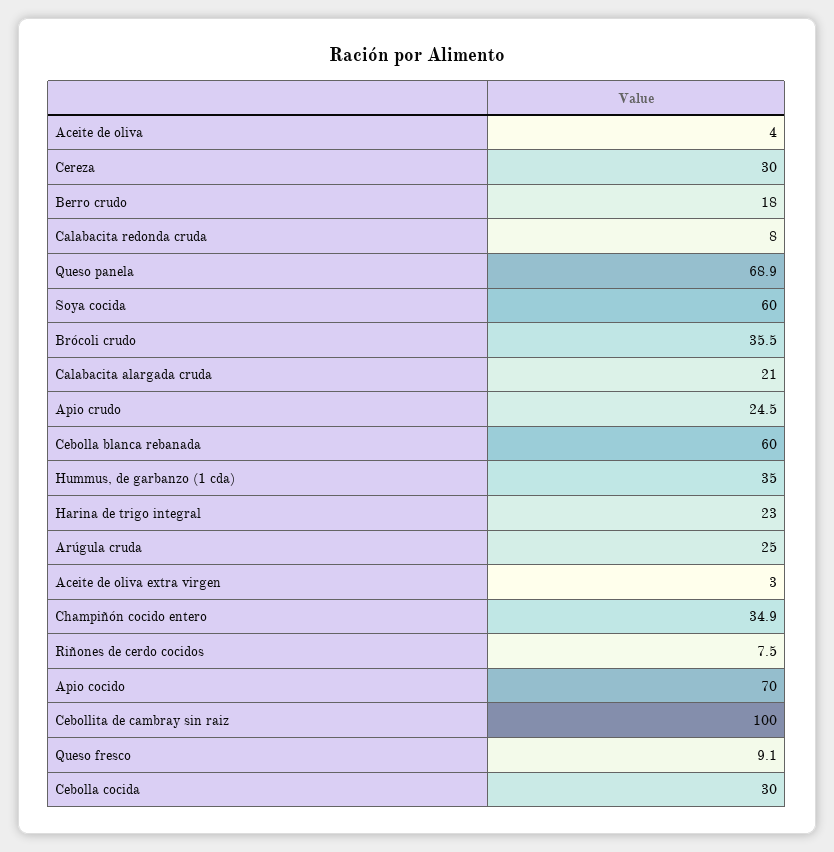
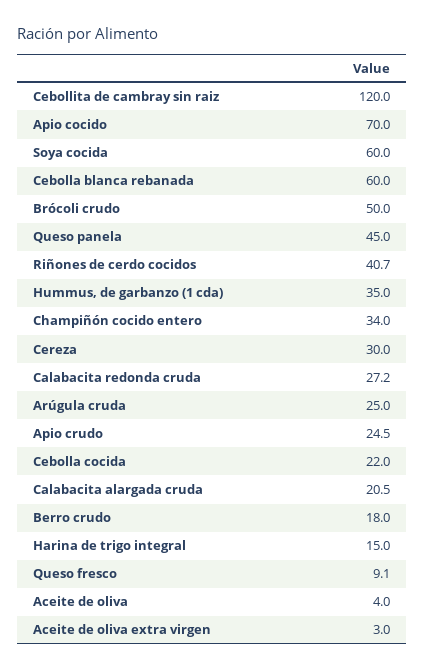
Calabacita redonda cruda: 8 -> 27.2
Queso panela: 68.9 -> 45
Brócoli crudo: 35.5 -> 50
Calabacita alargada cruda: 21 -> 20.5
Harina de trigo integral: 23 -> 15
Champiñón cocido entero: 34.9 -> 34
Riñones de cerdo cocidos: 7.5 -> 40.7
Cebollita de cambray sin raiz: 100 -> 120
Cebolla cocida: 30 -> 22

